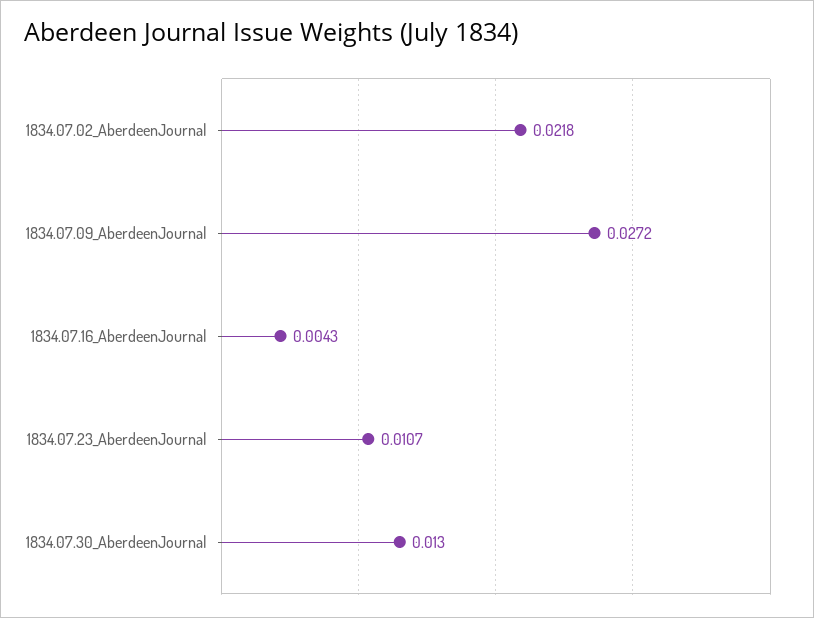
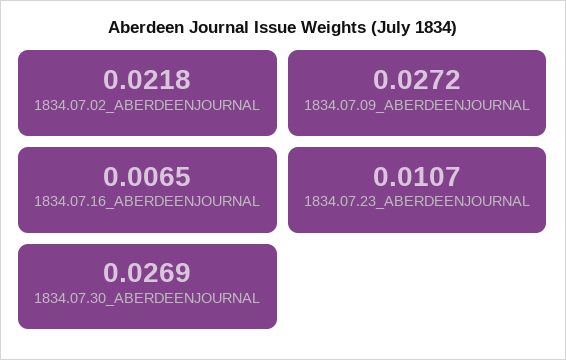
1834.07.16_AberdeenJournal: 0.0043 -> 0.0065
1834.07.30_AberdeenJournal: 0.013 -> 0.0269

